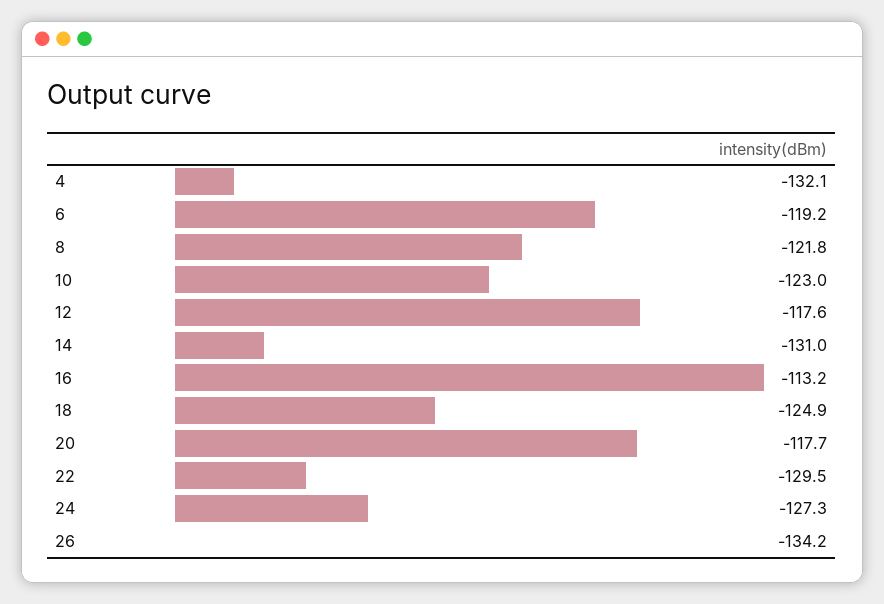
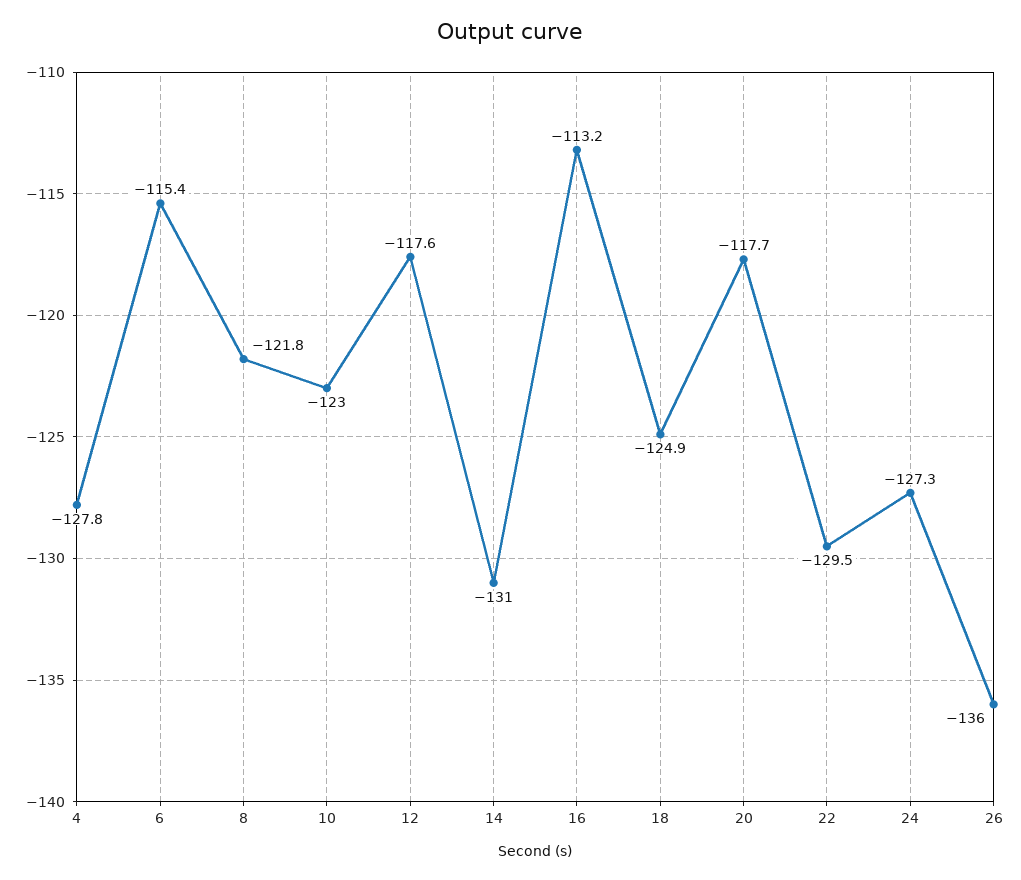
4: -132.1 -> -127.8
6: -119.2 -> -115.4
26: -134.2 -> -136

